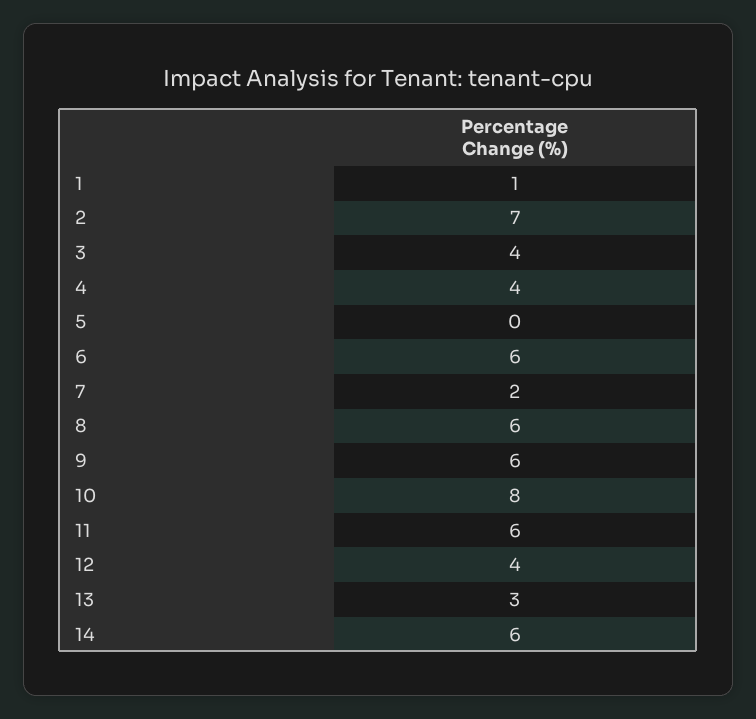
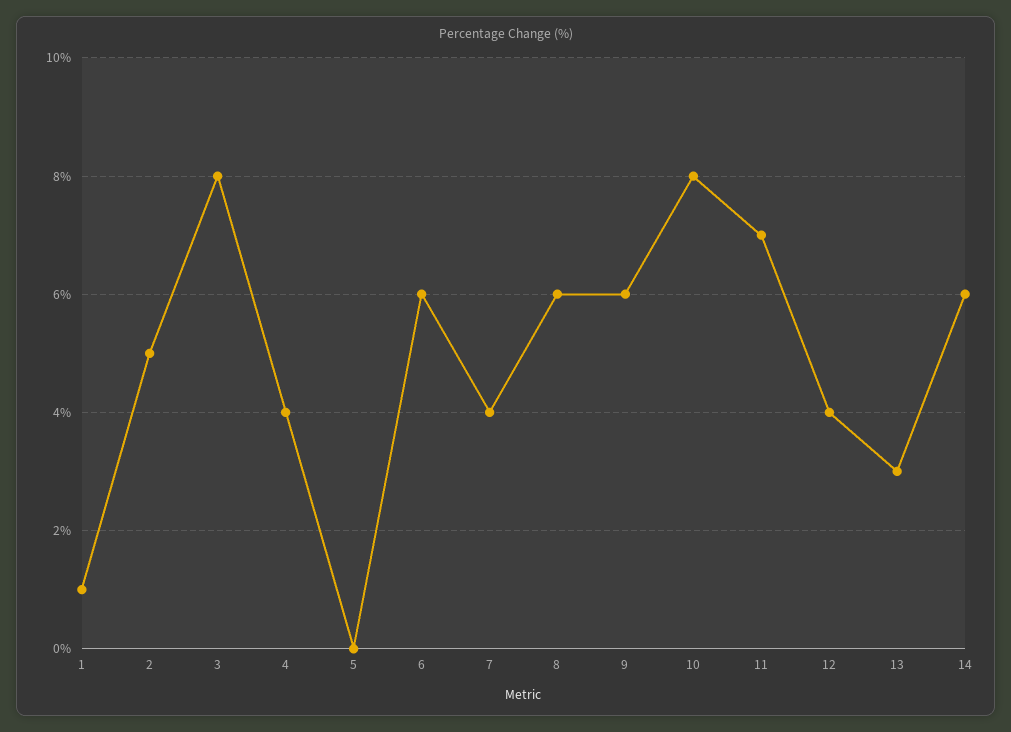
2: 7 -> 5
3: 4 -> 8
7: 2 -> 4
11: 6 -> 7

